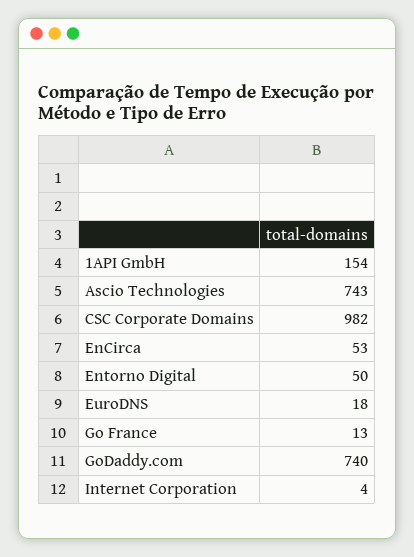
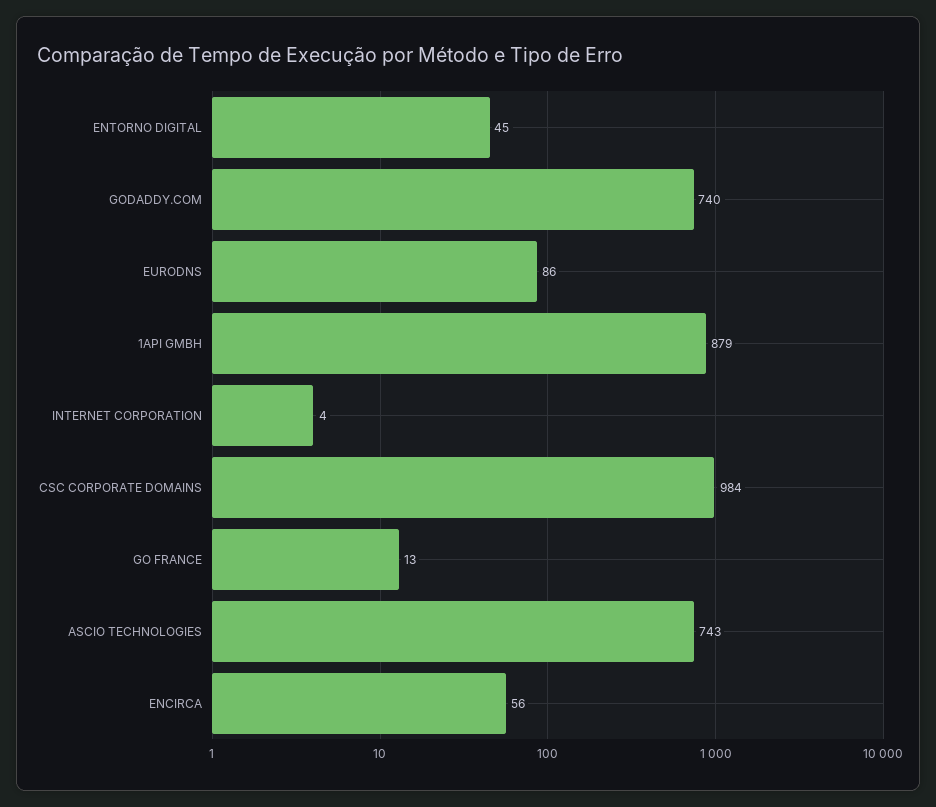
1API GmbH: 154 -> 879
CSC Corporate Domains: 982 -> 984
EnCirca: 53 -> 56
Entorno Digital: 50 -> 45
EuroDNS: 18 -> 86

